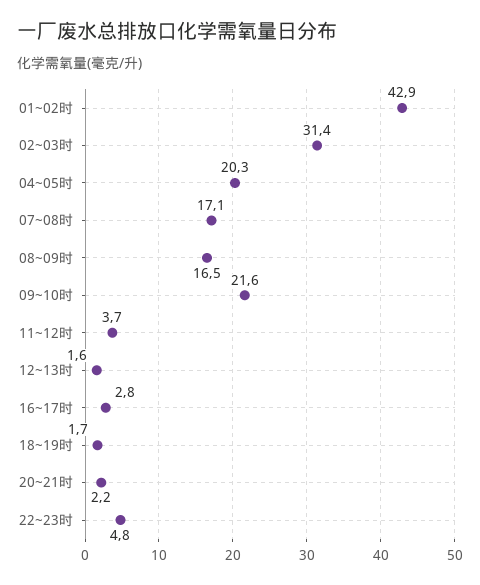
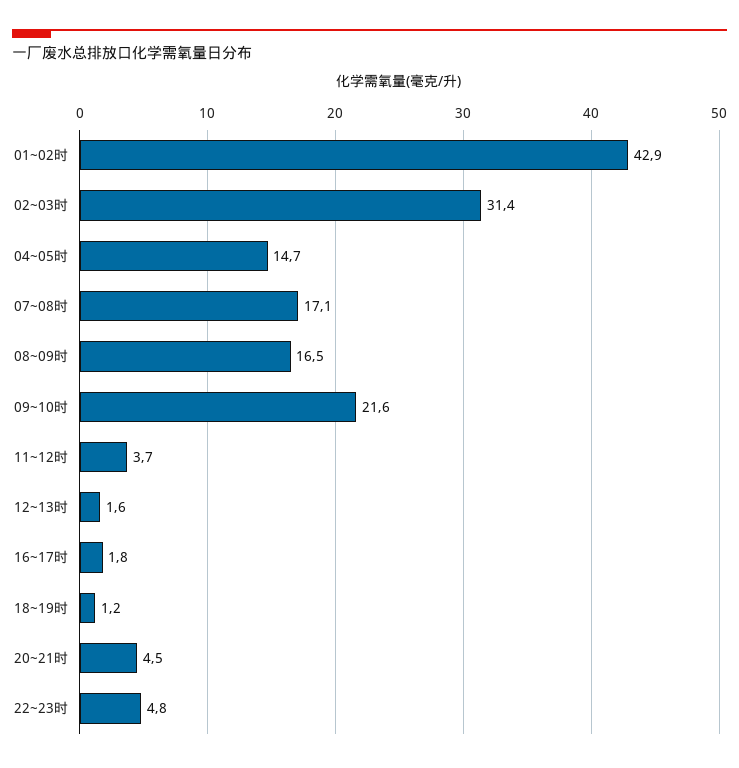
04~05时: 20.3 -> 14.7
16~17时: 2.8 -> 1.8
18~19时: 1.7 -> 1.2
20~21时: 2.2 -> 4.5

